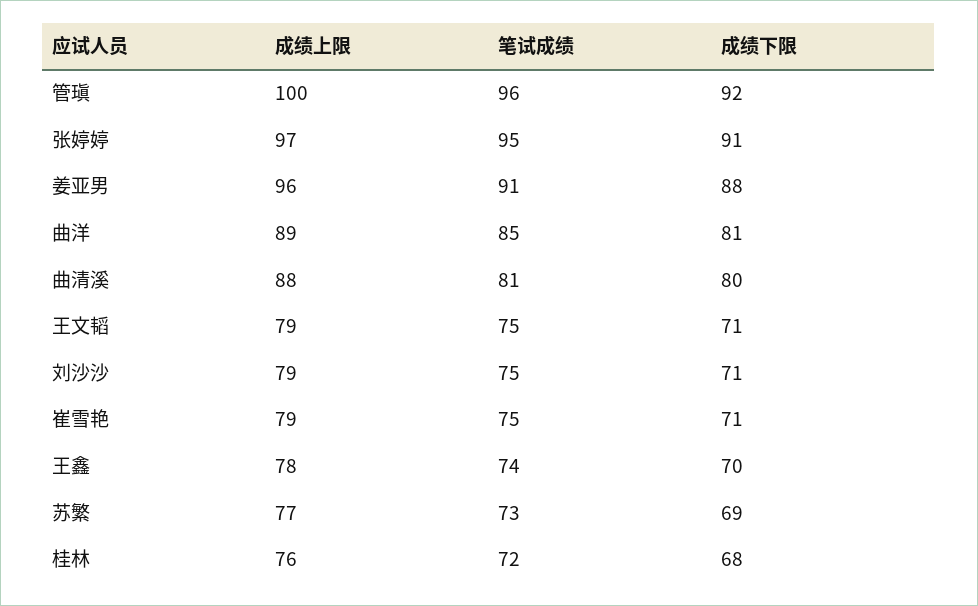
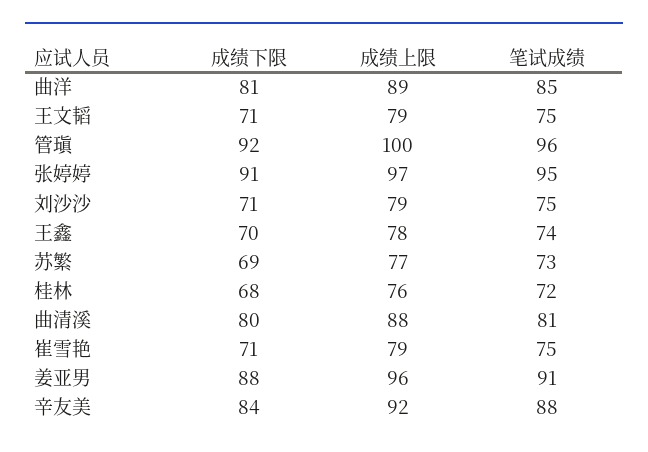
成绩下限, 辛友美: none -> 84
成绩上限, 辛友美: none -> 92
笔试成绩, 辛友美: none -> 88

